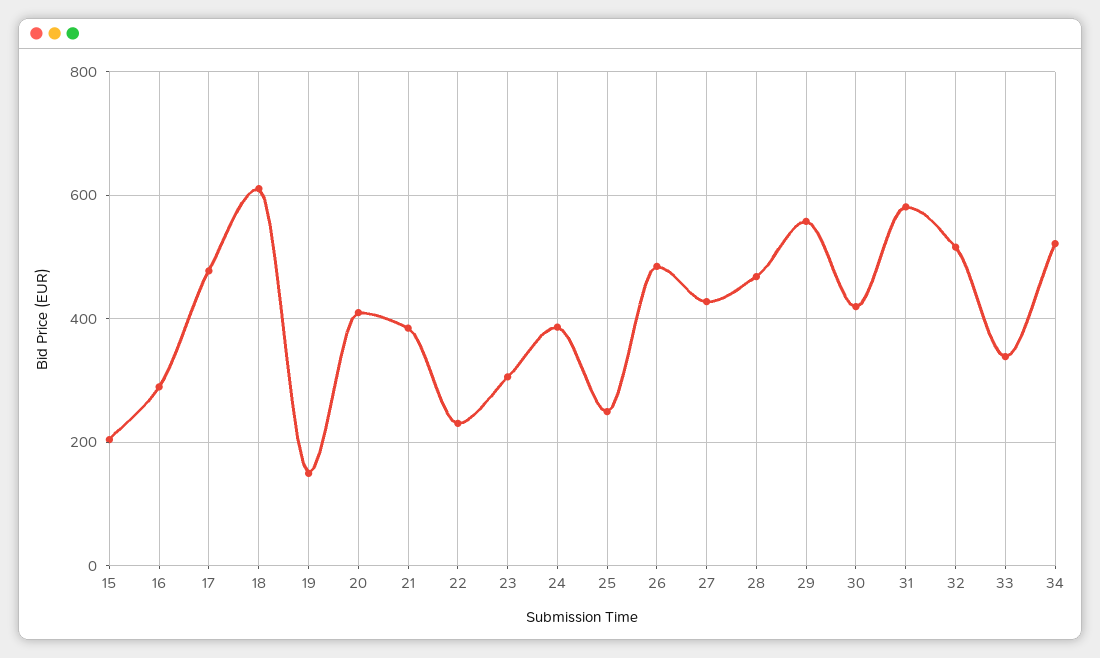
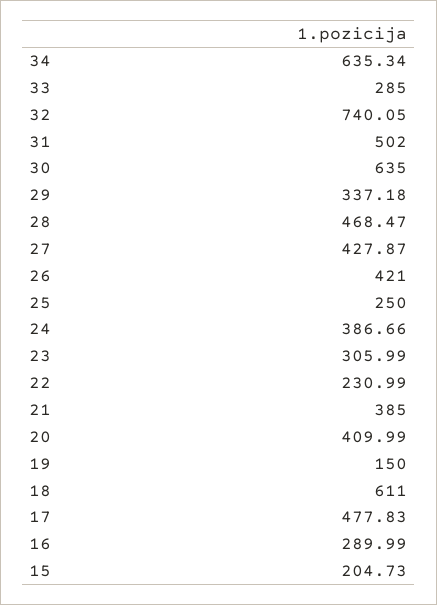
26: 480 -> 421
29: 560 -> 337.18
30: 420 -> 635
31: 580 -> 502
32: 520 -> 740.05
33: 340 -> 285
34: 520 -> 635.34

